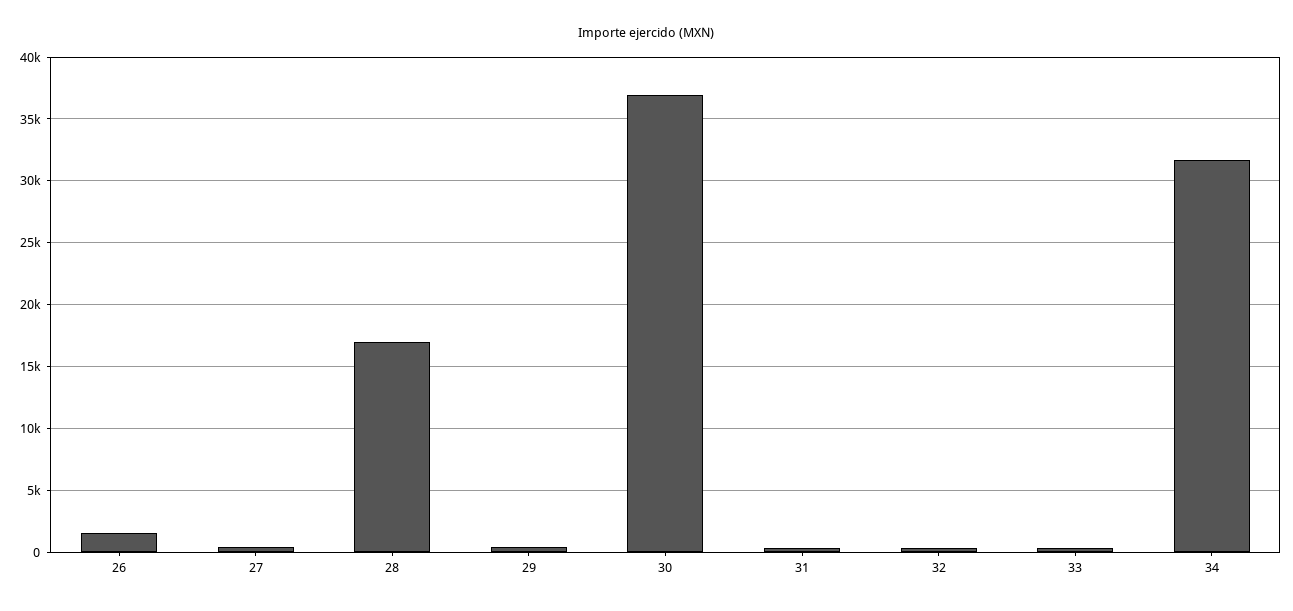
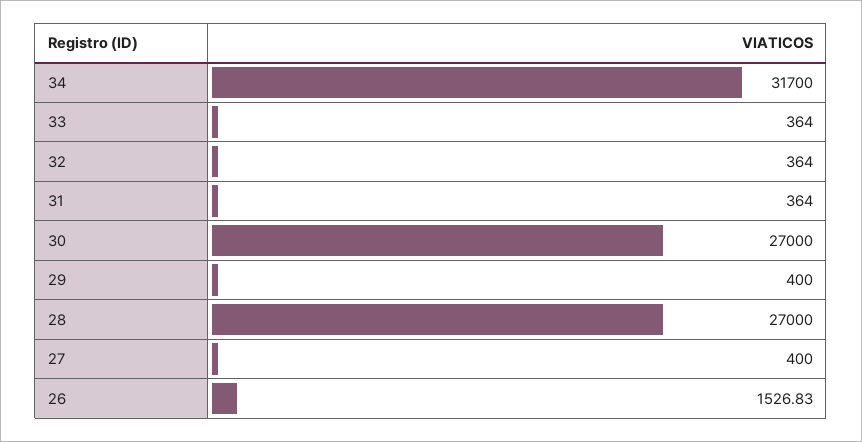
28: 17000 -> 27000
30: 37000 -> 27000

